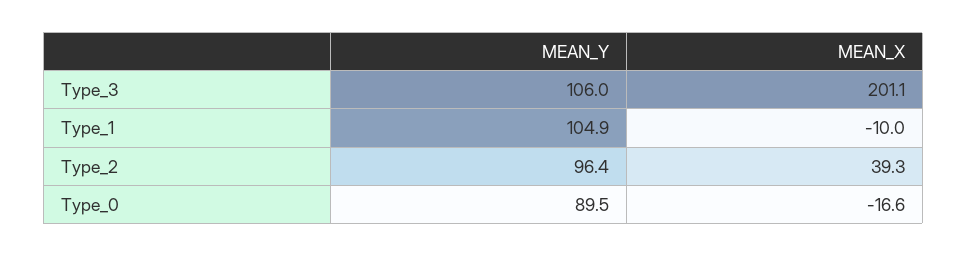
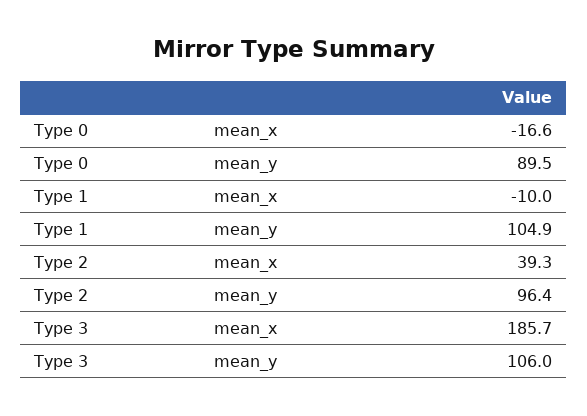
MEAN_X, Type_3: 201.1 -> 185.7

